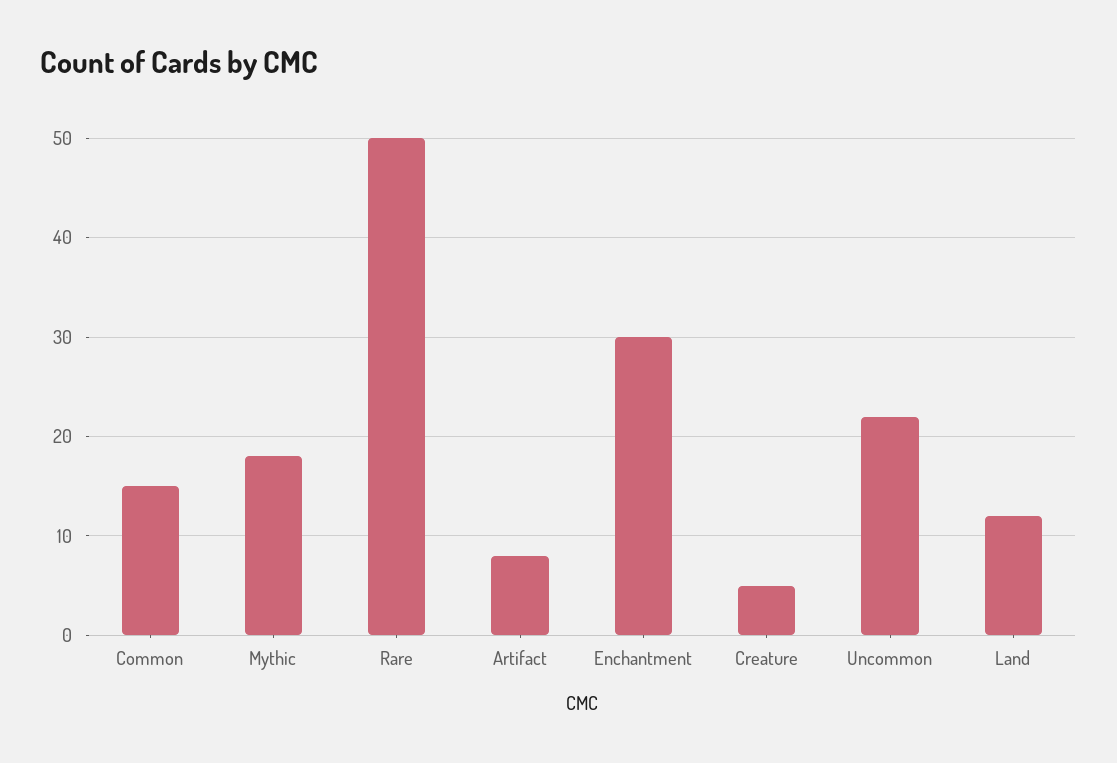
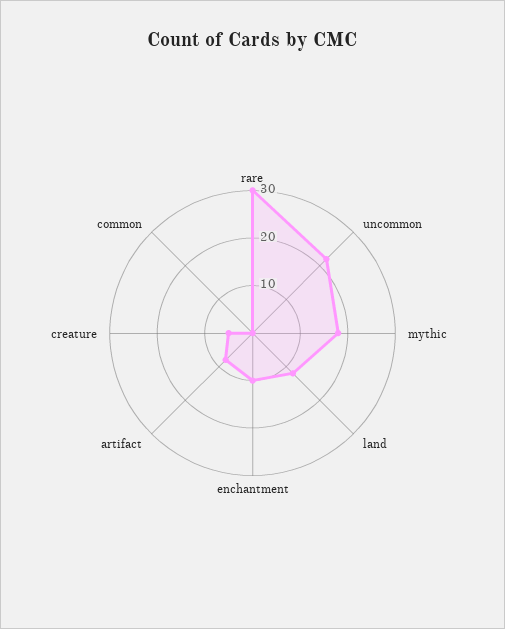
Common: 15 -> 0
Rare: 50 -> 30
Enchantment: 30 -> 10

